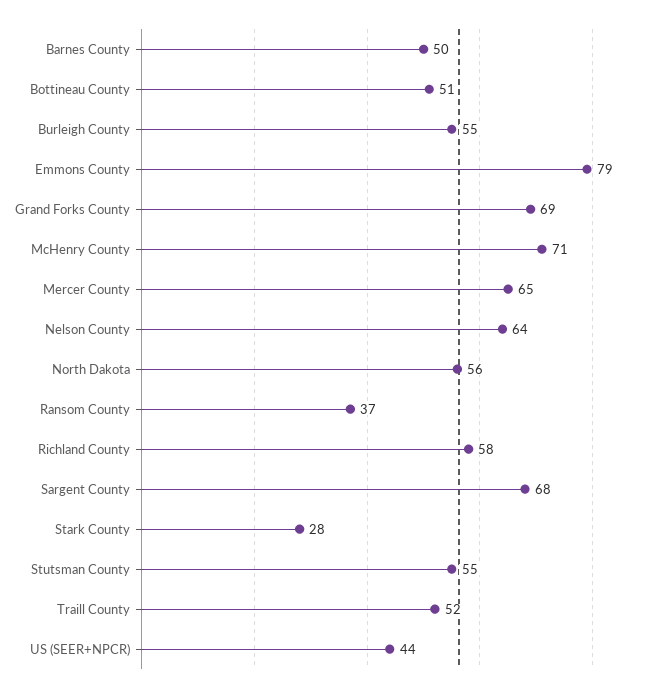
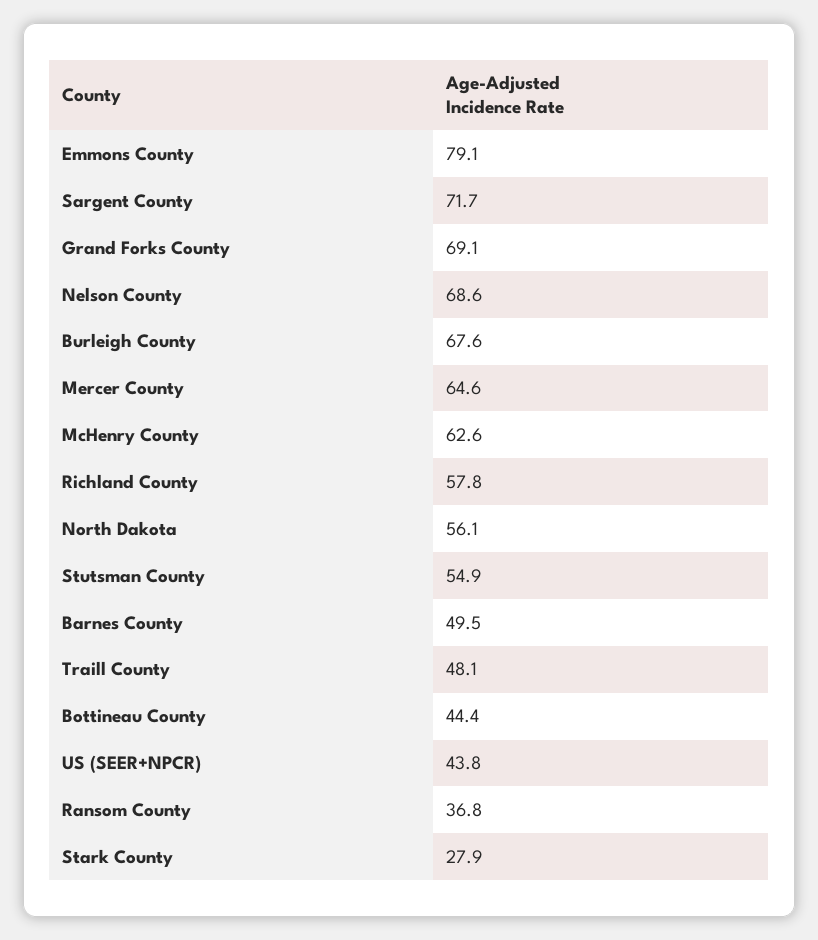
Bottineau County: 51 -> 44.4
Burleigh County: 55 -> 67.6
McHenry County: 71 -> 62.6
Nelson County: 64 -> 68.6
Sargent County: 68 -> 71.7
Traill County: 52 -> 48.1

